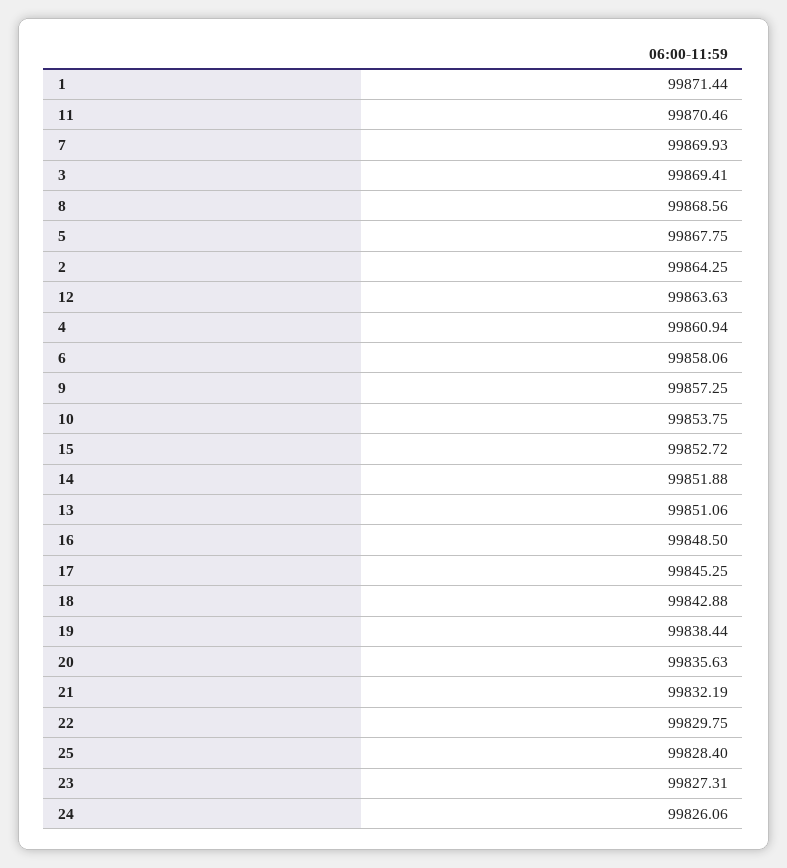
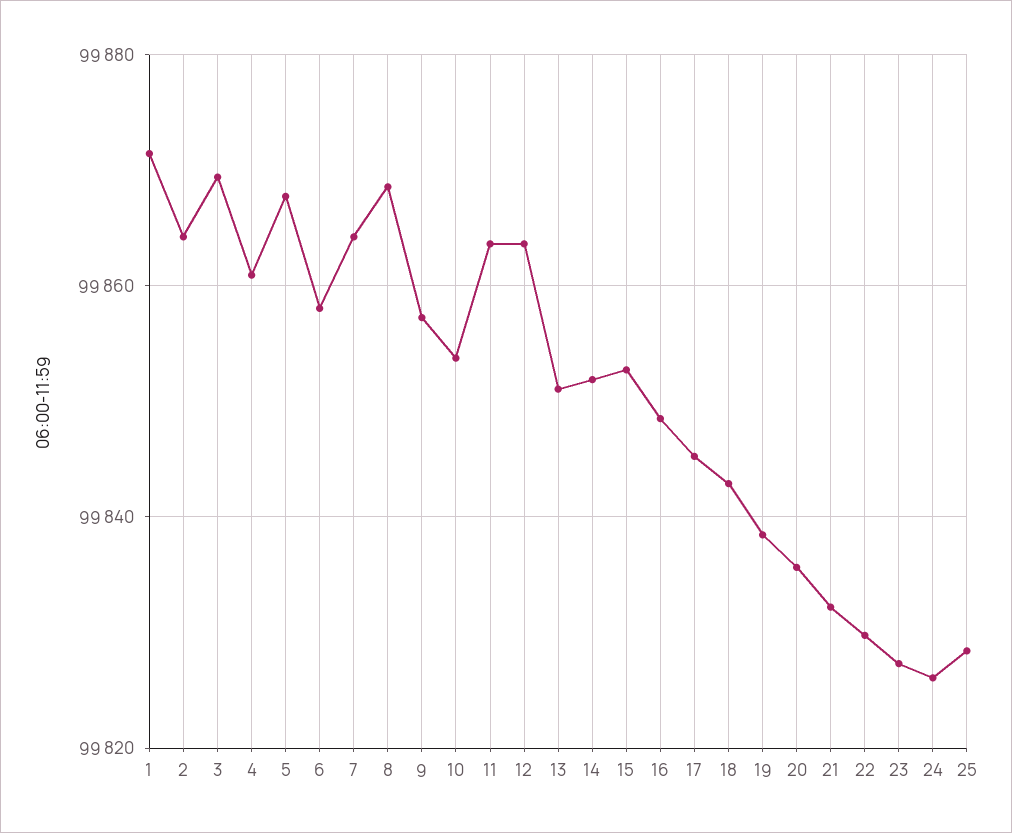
11: 99870.46 -> 99864
7: 99869.93 -> 99864

